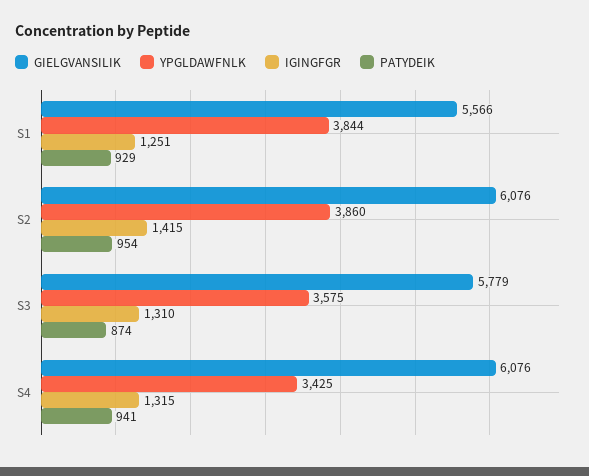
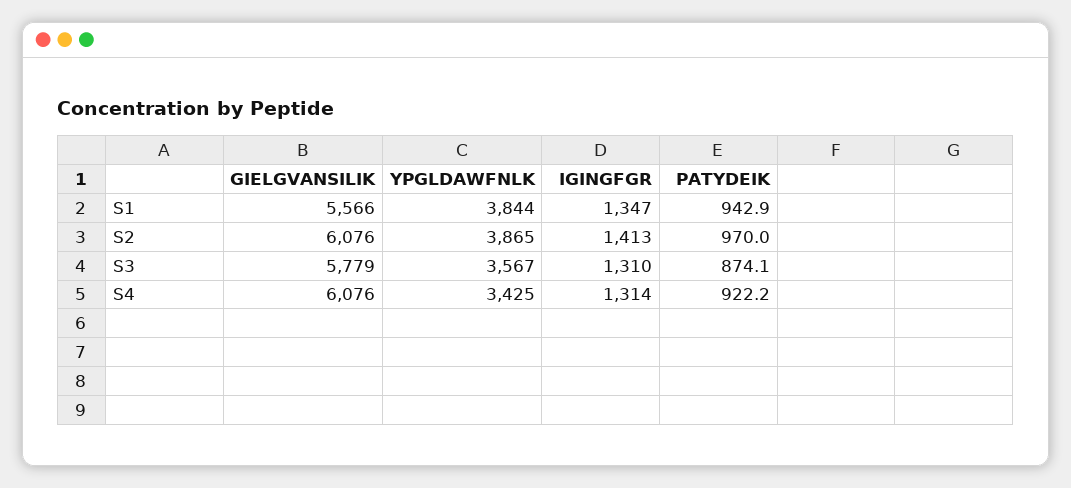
IGINGFGR, S1: 1251 -> 1347
PATYDEIK, S1: 929 -> 942.9
YPGLDAWFNLK, S2: 3860 -> 3865
IGINGFGR, S2: 1415 -> 1413
PATYDEIK, S2: 954 -> 970
YPGLDAWFNLK, S3: 3575 -> 3567
IGINGFGR, S4: 1315 -> 1314
PATYDEIK, S4: 941 -> 922.2

